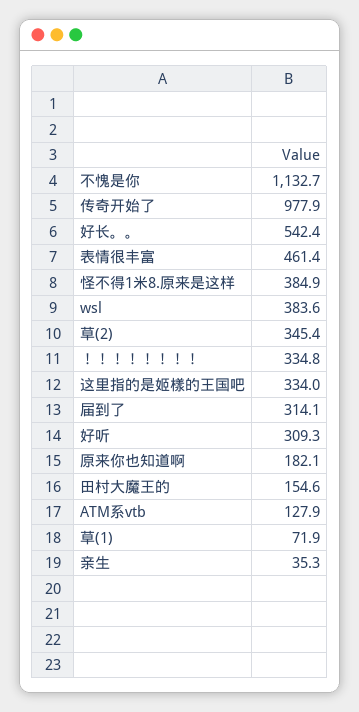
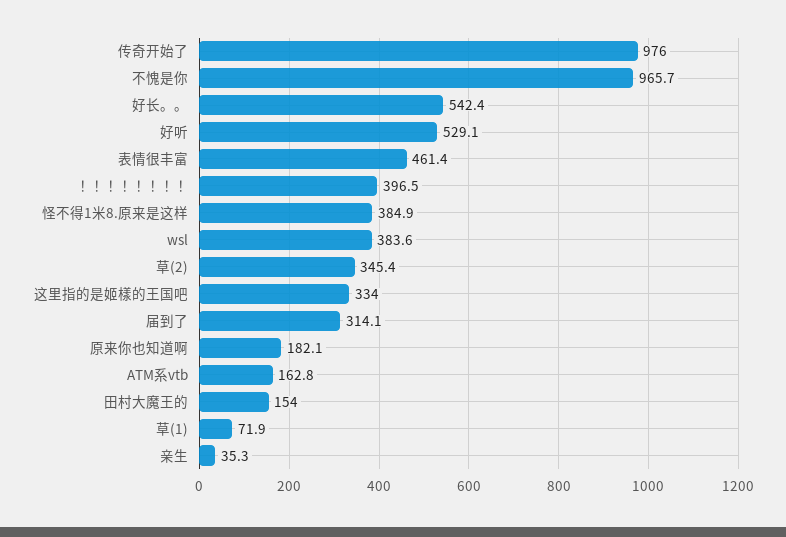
不愧是你: 1132.7 -> 965.7
传奇开始了: 977.9 -> 976
！！！！！！！！: 334.8 -> 396.5
好听: 309.3 -> 529.1
田村大魔王的: 154.6 -> 154
ATM系vtb: 127.9 -> 162.8

